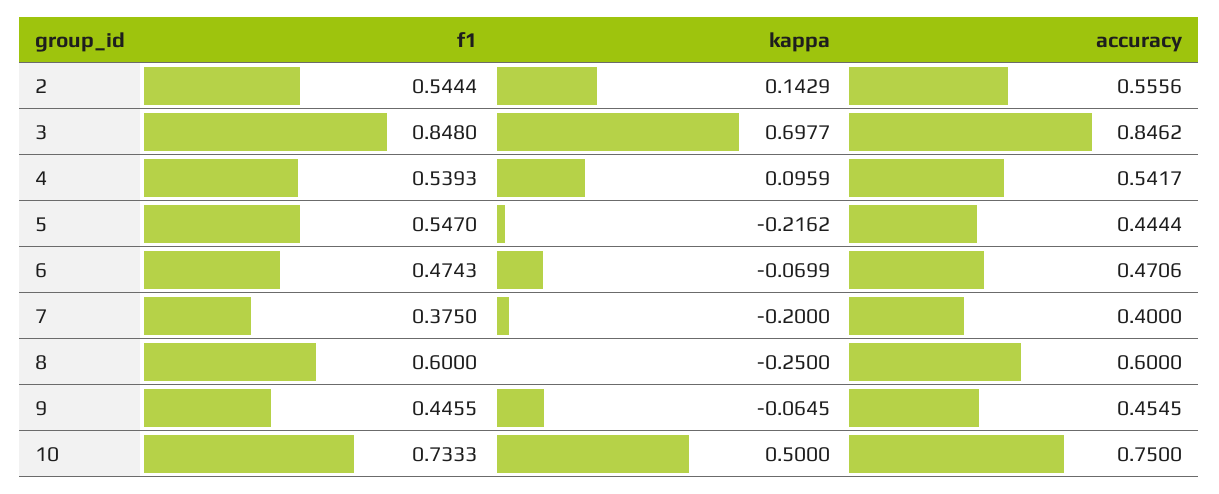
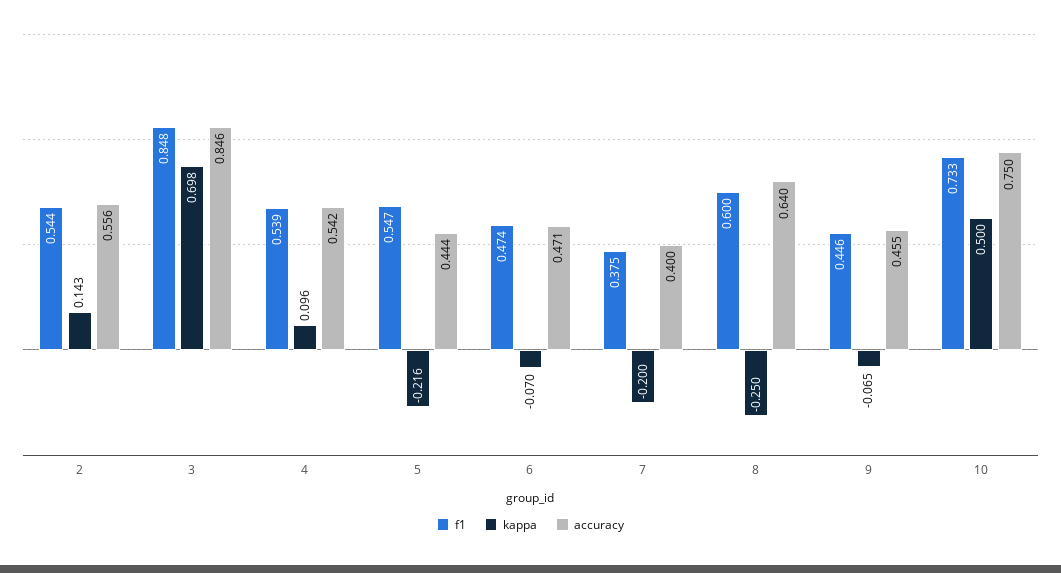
accuracy, 8: 0.6 -> 0.64

